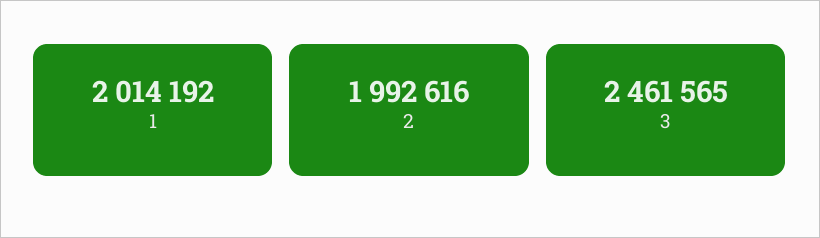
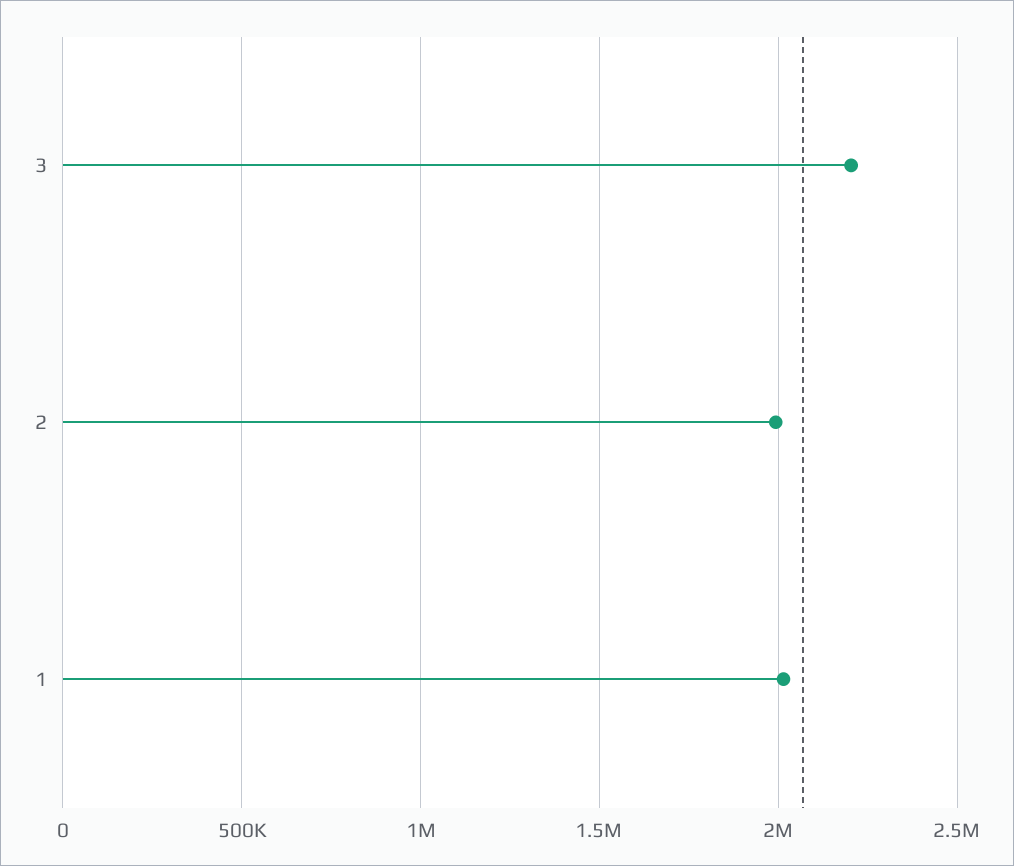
3: 2461565 -> 2200000

